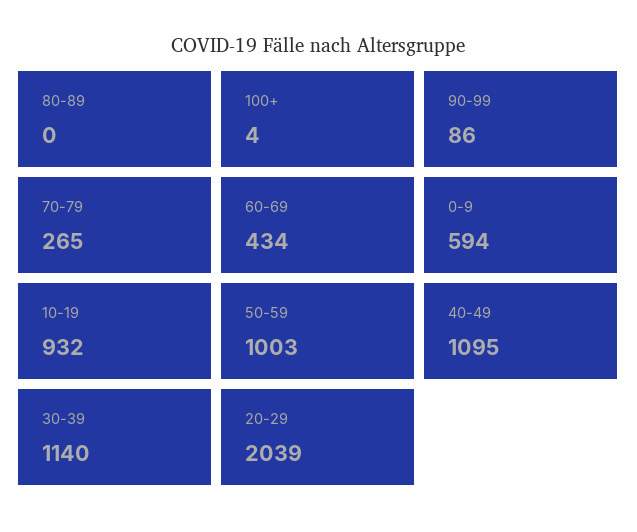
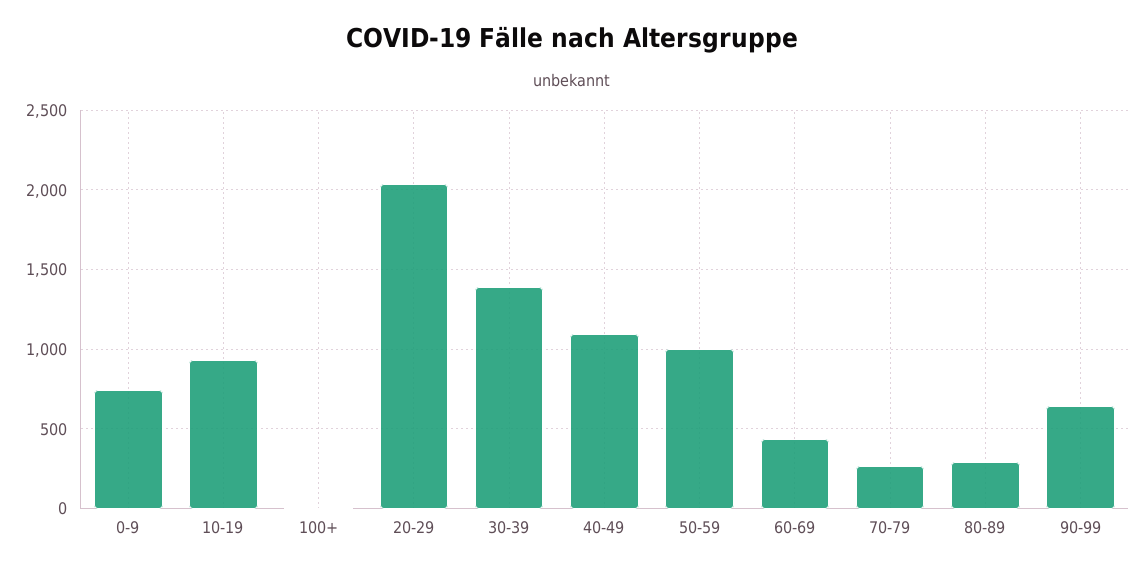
80-89: 0 -> 300
90-99: 86 -> 650
0-9: 594 -> 750
30-39: 1140 -> 1400

